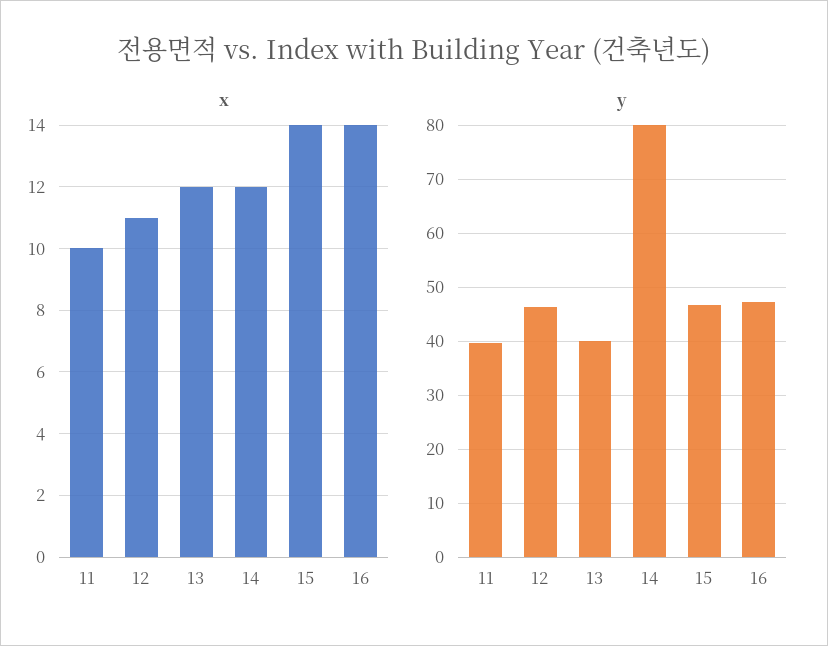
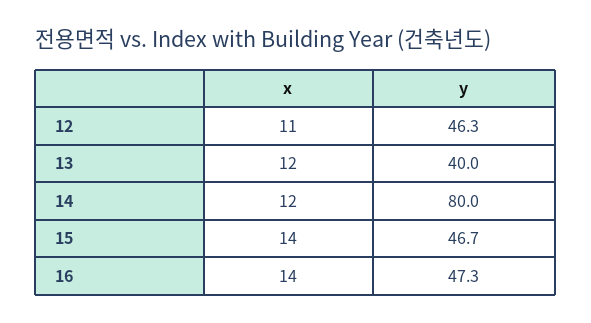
x, 11: 10 -> none
y, 11: 40 -> none

